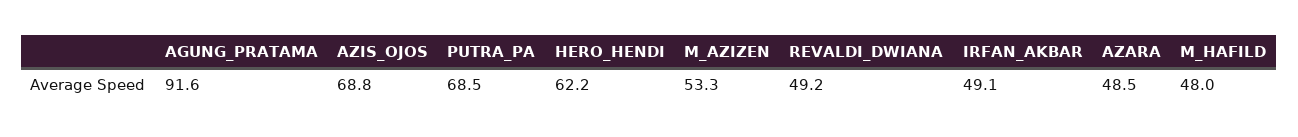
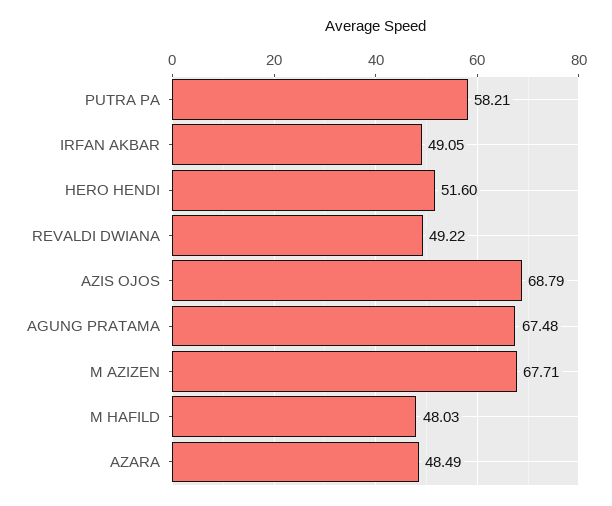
AGUNG_PRATAMA: 91.6 -> 67.48
PUTRA_PA: 68.5 -> 58.21
HERO_HENDI: 62.2 -> 51.6
M_AZIZEN: 53.3 -> 67.71

